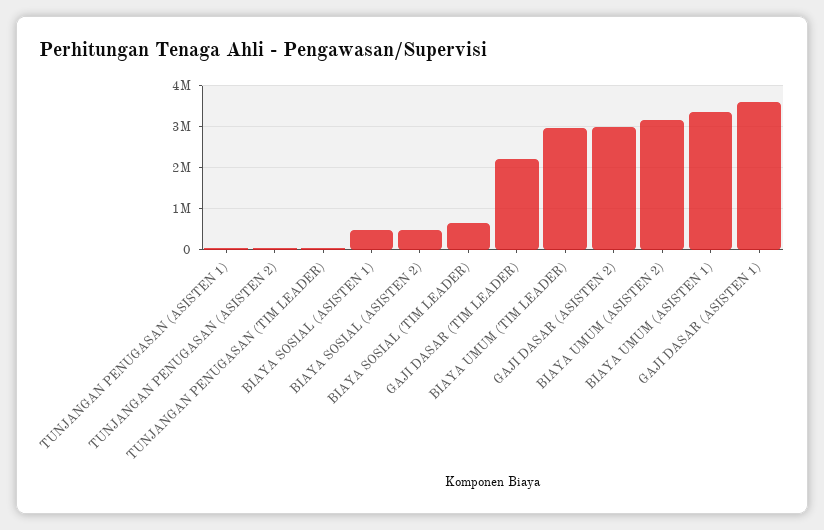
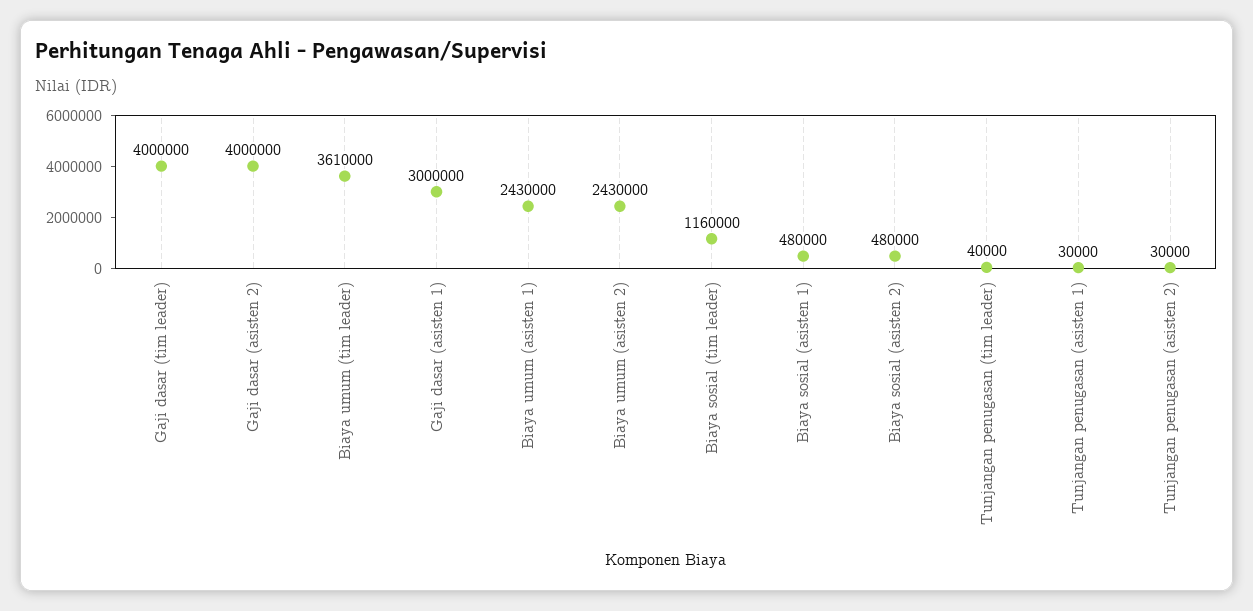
BIAYA SOSIAL (TIM LEADER): 600000 -> 1160000
GAJI DASAR (TIM LEADER): 2200000 -> 4000000
BIAYA UMUM (TIM LEADER): 3000000 -> 3610000
GAJI DASAR (ASISTEN 2): 3000000 -> 4000000
BIAYA UMUM (ASISTEN 2): 3200000 -> 2430000
BIAYA UMUM (ASISTEN 1): 3400000 -> 2430000
GAJI DASAR (ASISTEN 1): 3600000 -> 3000000

